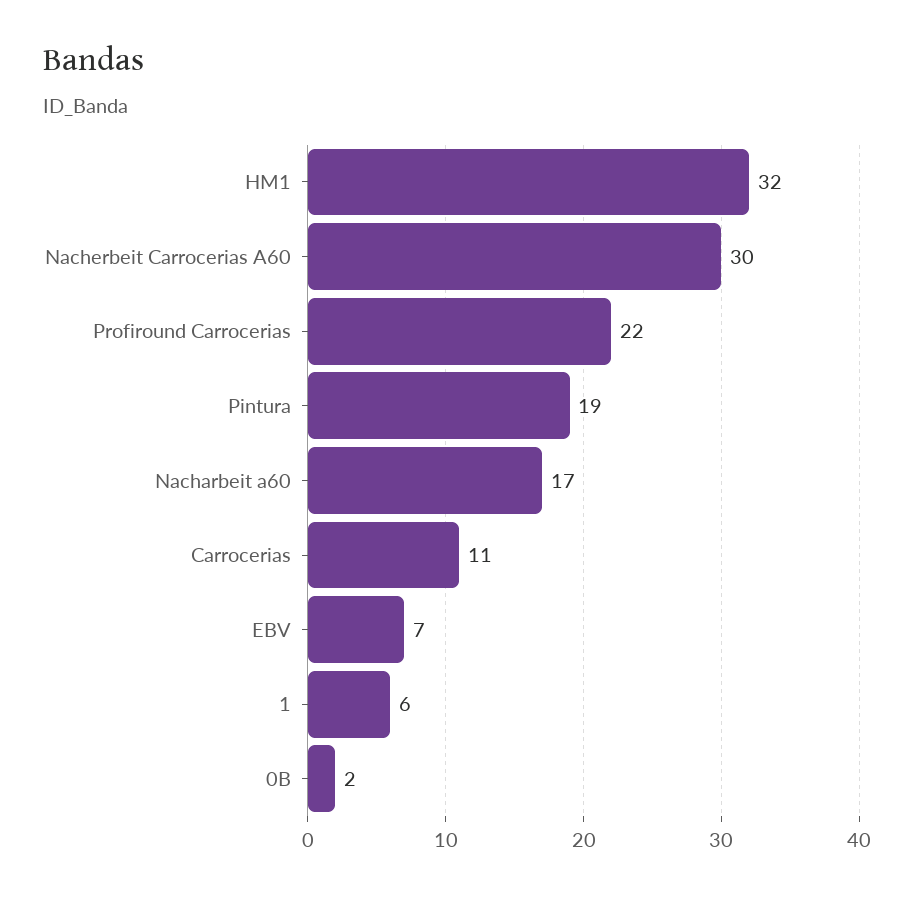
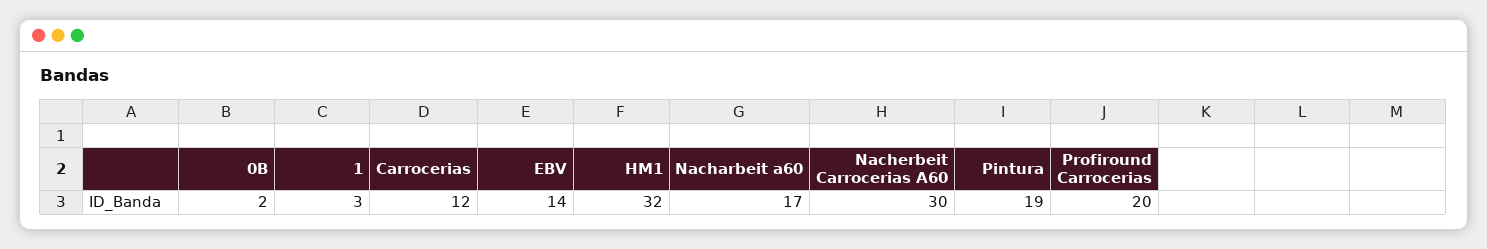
Profiround Carrocerias: 22 -> 20
Carrocerias: 11 -> 12
EBV: 7 -> 14
1: 6 -> 3

